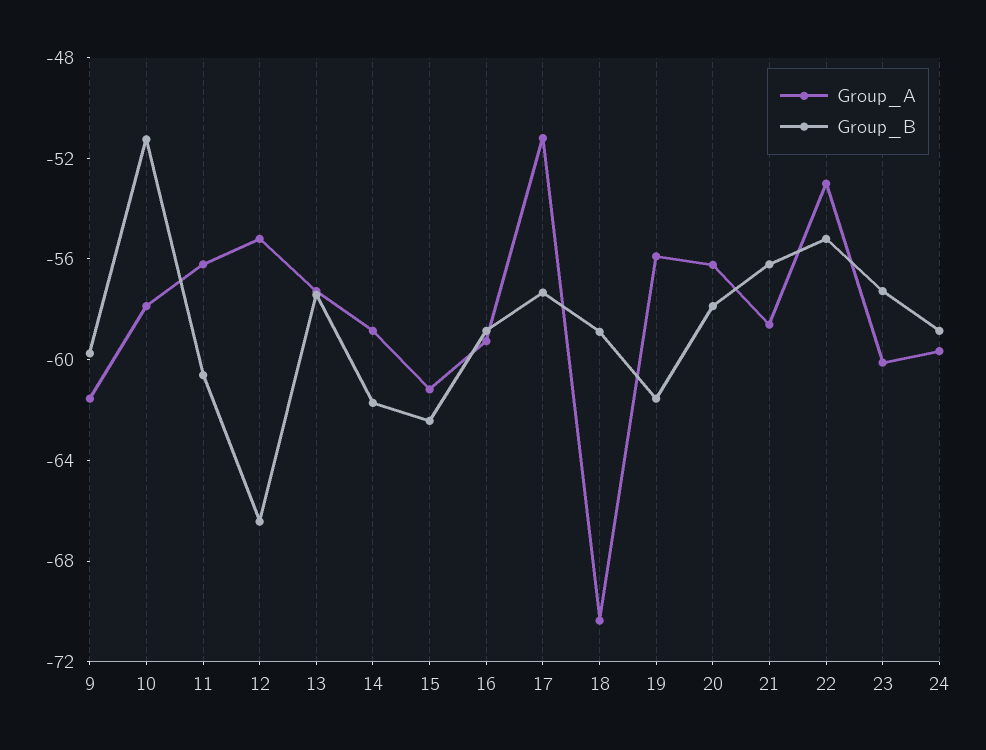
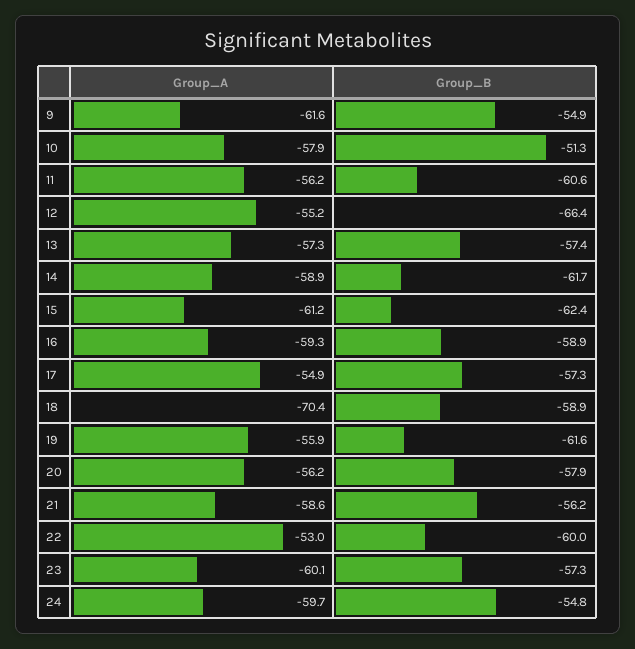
Group_B, 9: -60 -> -54.9
Group_A, 17: -51 -> -54.9
Group_B, 22: -55 -> -60
Group_B, 24: -59 -> -54.8

